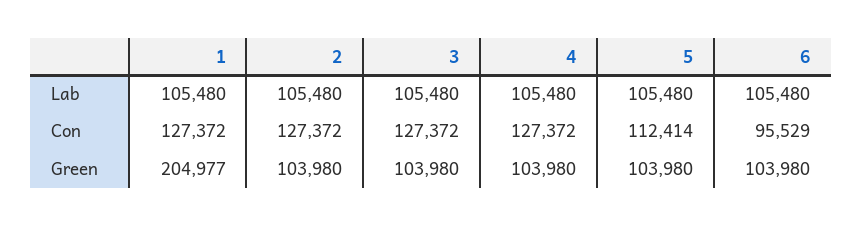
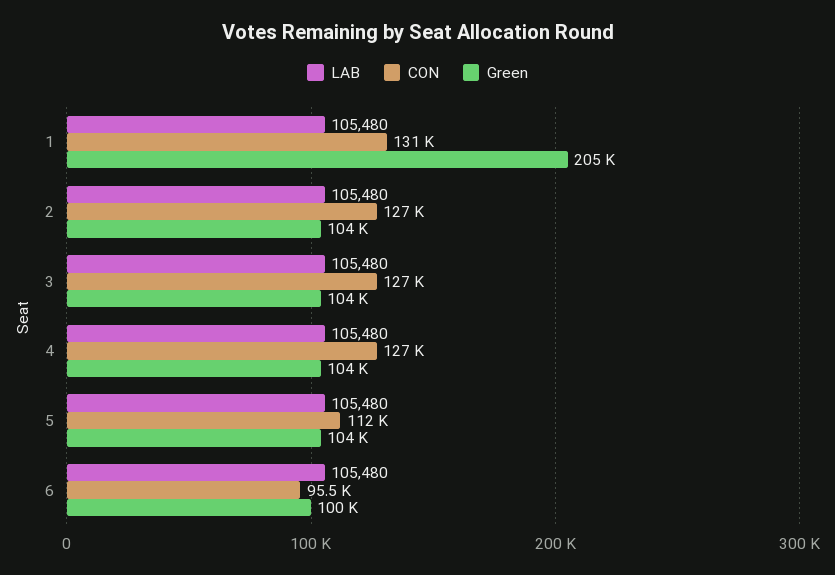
Con, 1: 127372 -> 131000
Green, 6: 103980 -> 100000

